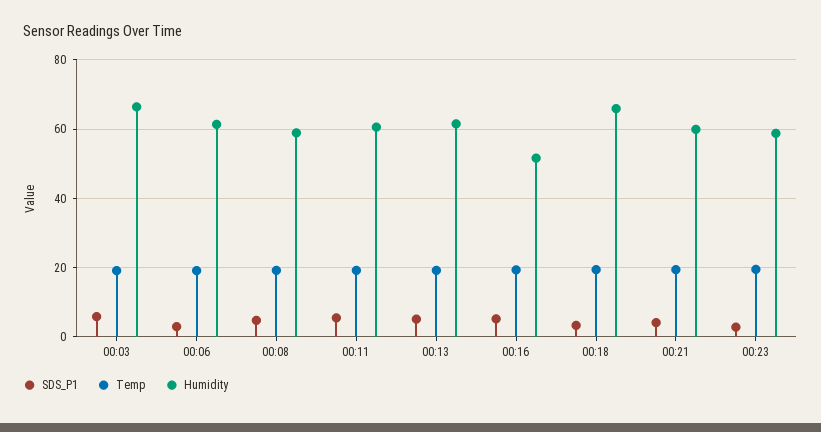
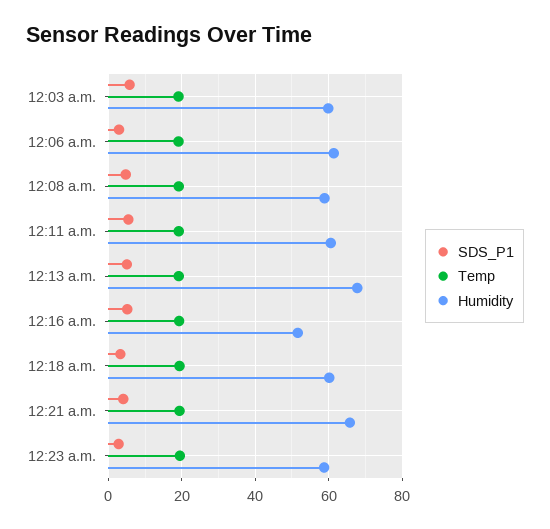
Humidity, 00:03: 66 -> 60
Humidity, 00:13: 62 -> 68
Humidity, 00:18: 66 -> 60
Humidity, 00:21: 60 -> 66

